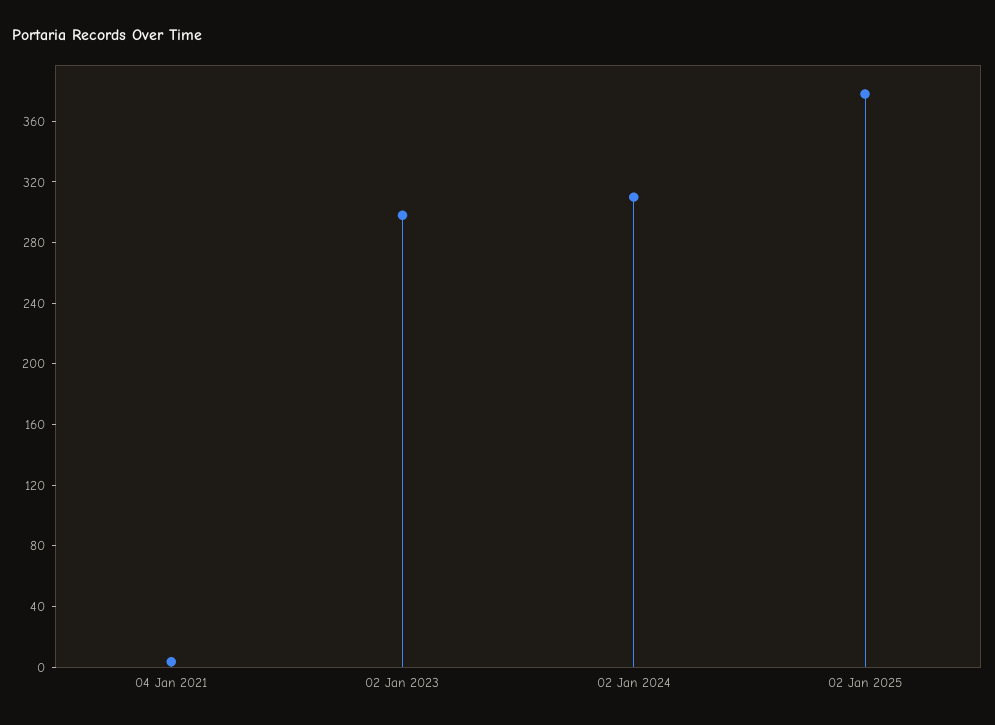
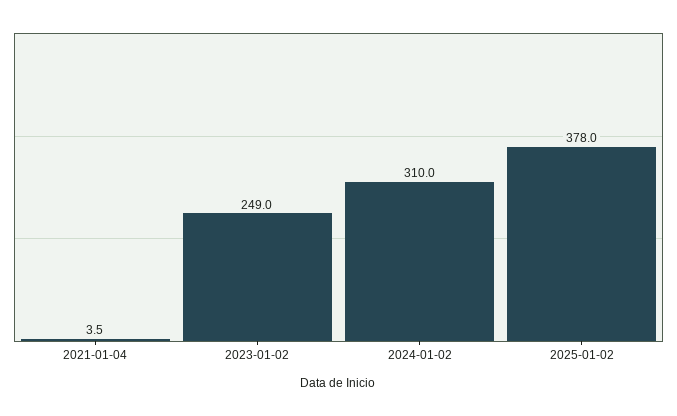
02 Jan 2023: 300 -> 249

